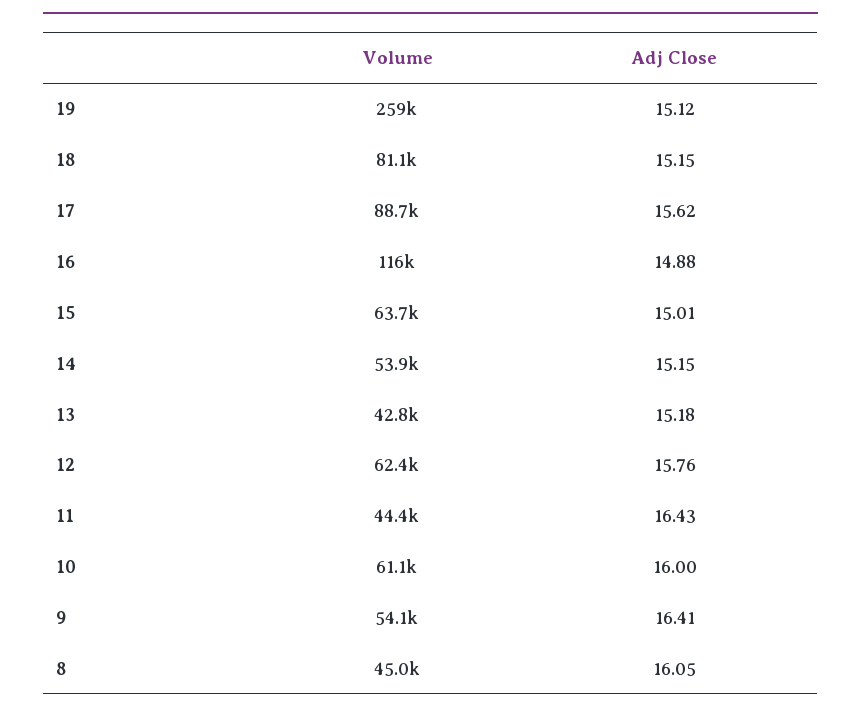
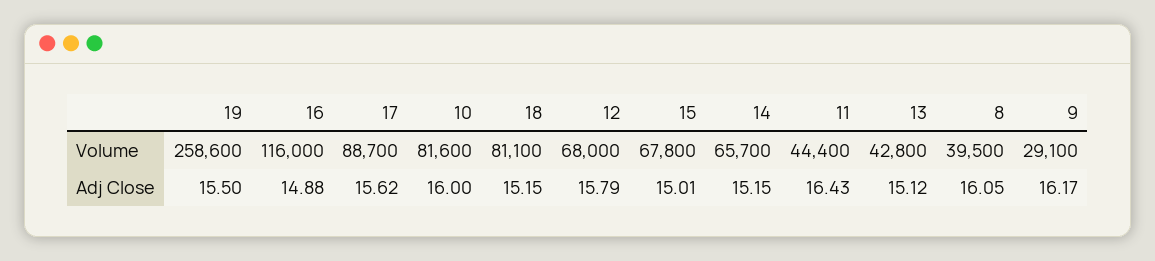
Adj Close, 19: 15.12 -> 15.5
Volume, 15: 63700 -> 67800
Volume, 14: 53900 -> 65700
Adj Close, 13: 15.18 -> 15.12
Volume, 12: 62400 -> 68000
Adj Close, 12: 15.76 -> 15.79
Volume, 10: 61100 -> 81600
Volume, 9: 54100 -> 29100
Adj Close, 9: 16.41 -> 16.17
Volume, 8: 45000 -> 39500

